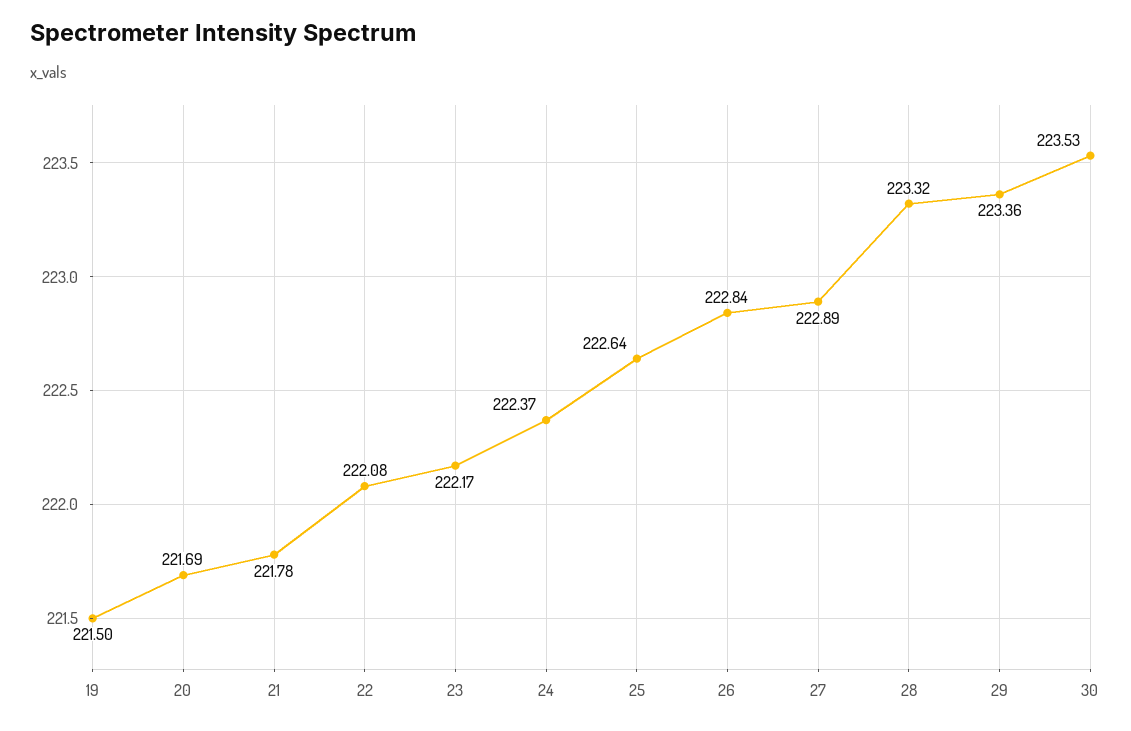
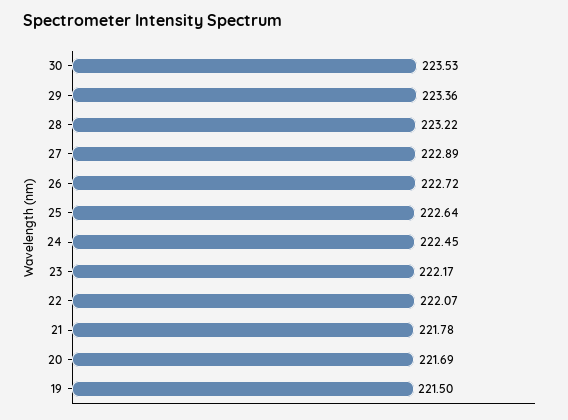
22: 222.08 -> 222.07
24: 222.37 -> 222.45
26: 222.84 -> 222.72
28: 223.32 -> 223.22

